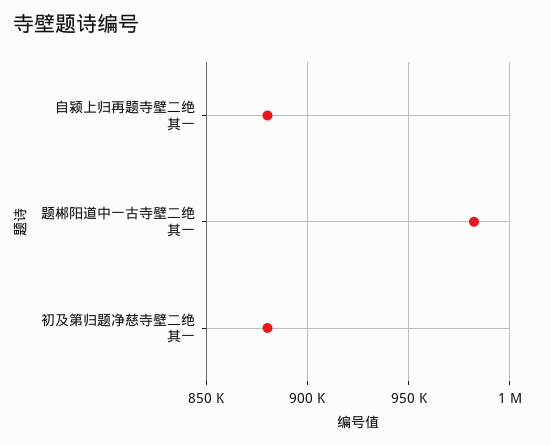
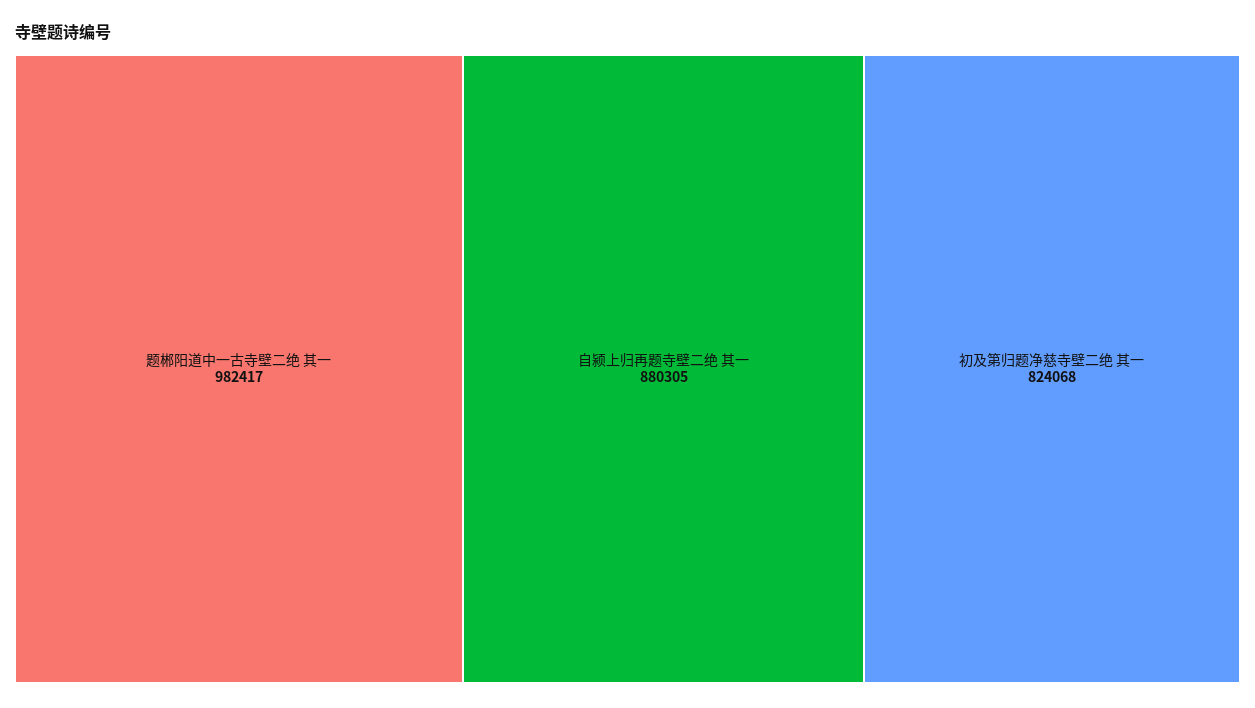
初及第归题净慈寺壁二绝 其一: 880000 -> 824068

